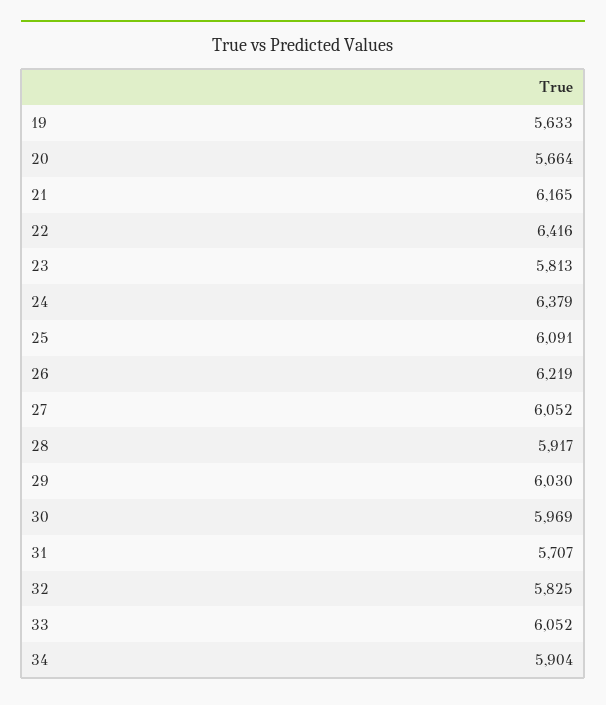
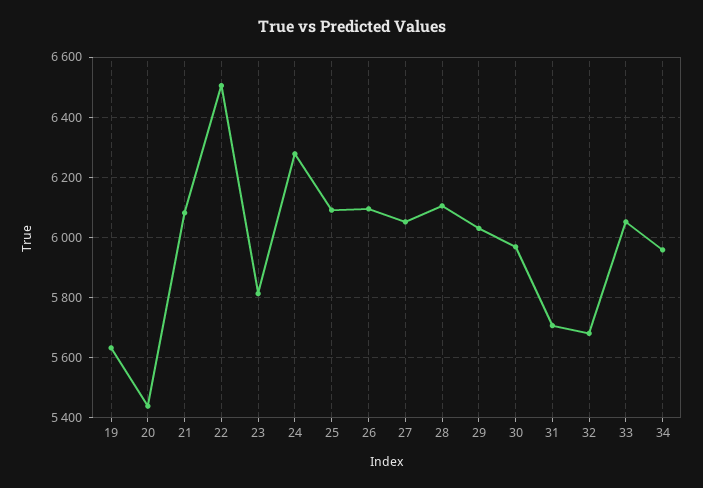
20: 5664 -> 5440
21: 6165 -> 6080
22: 6416 -> 6500
24: 6379 -> 6280
26: 6219 -> 6100
28: 5917 -> 6100
32: 5825 -> 5680
34: 5904 -> 5960

